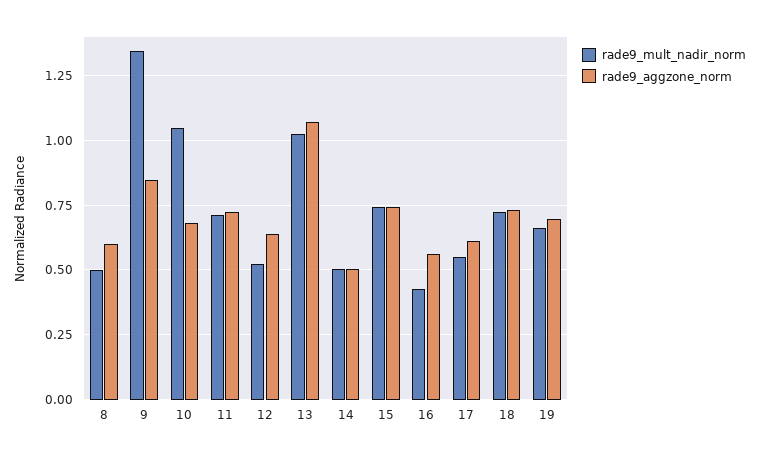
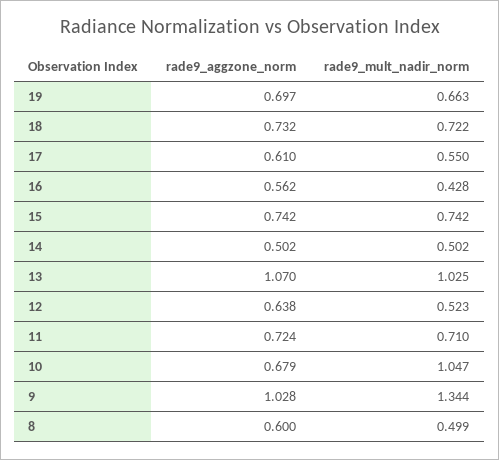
rade9_aggzone_norm, 9: 0.85 -> 1.028

